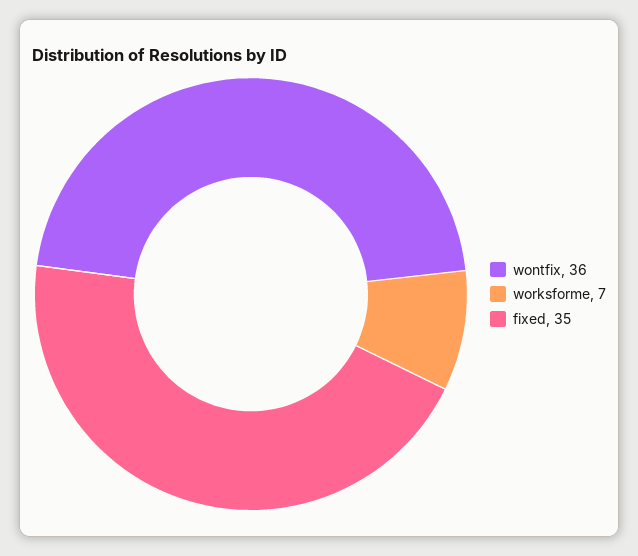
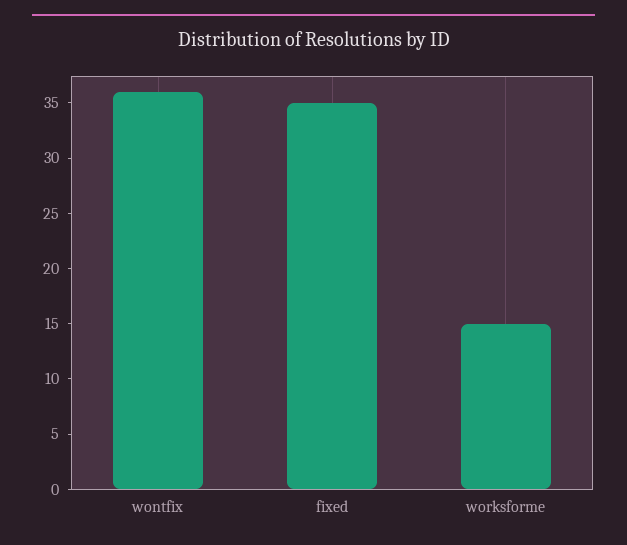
worksforme: 7 -> 15

